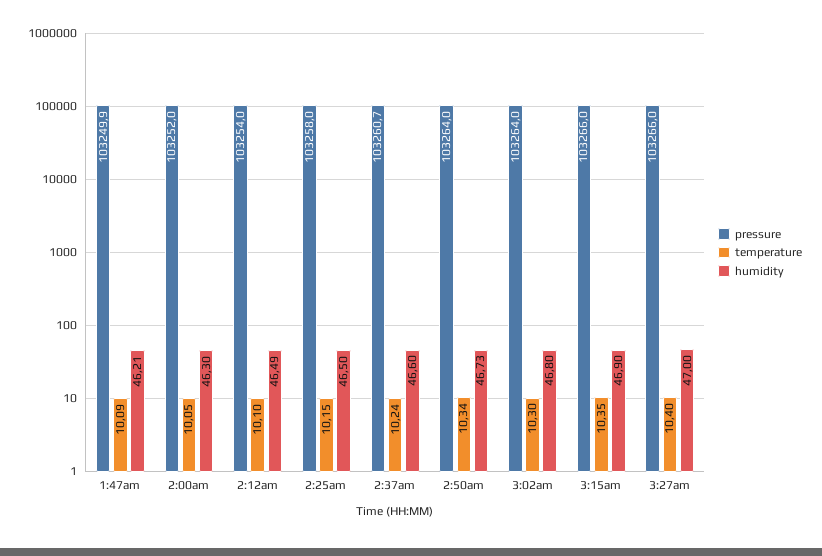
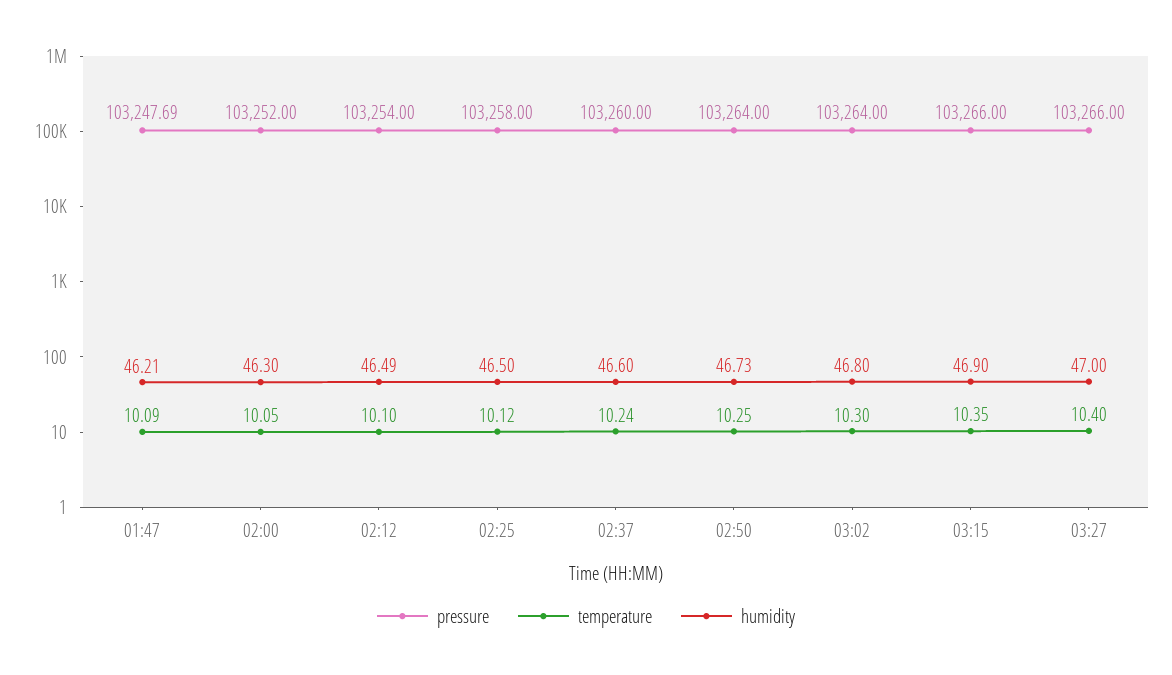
pressure, 1:47am: 103249.9 -> 103247.69
temperature, 2:25am: 10.15 -> 10.12
pressure, 2:37am: 103260.7 -> 103260
temperature, 2:50am: 10.34 -> 10.25

